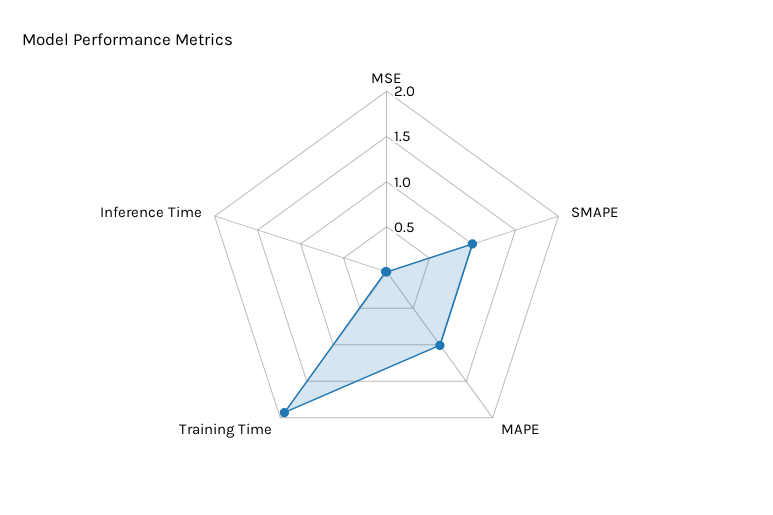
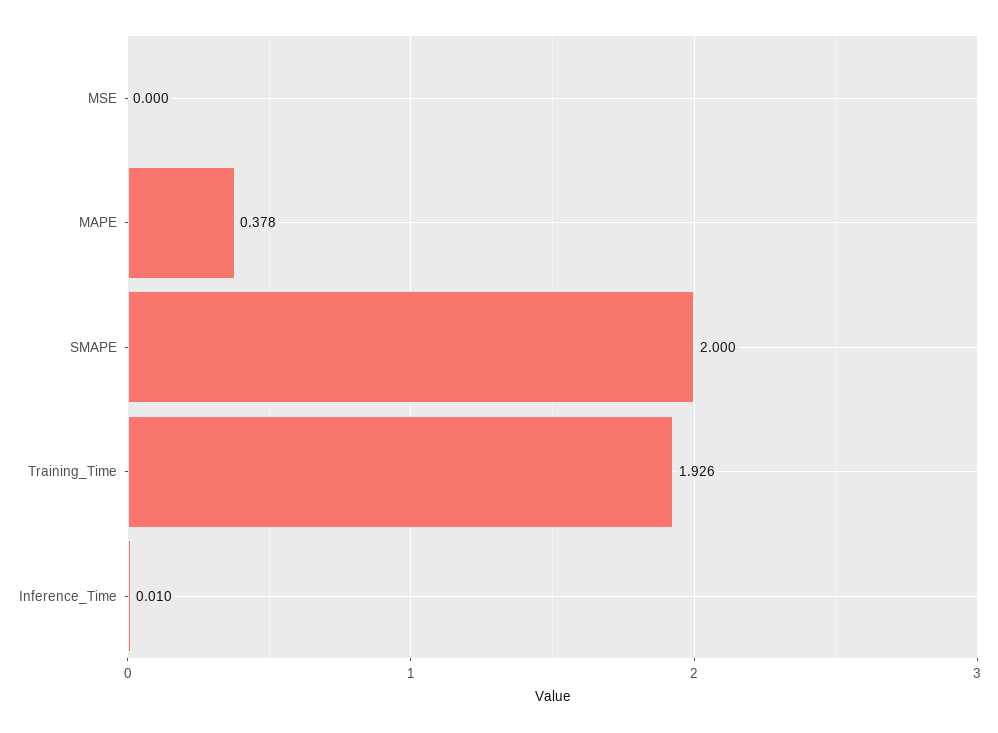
SMAPE: 1 -> 2
MAPE: 1 -> 0.378

